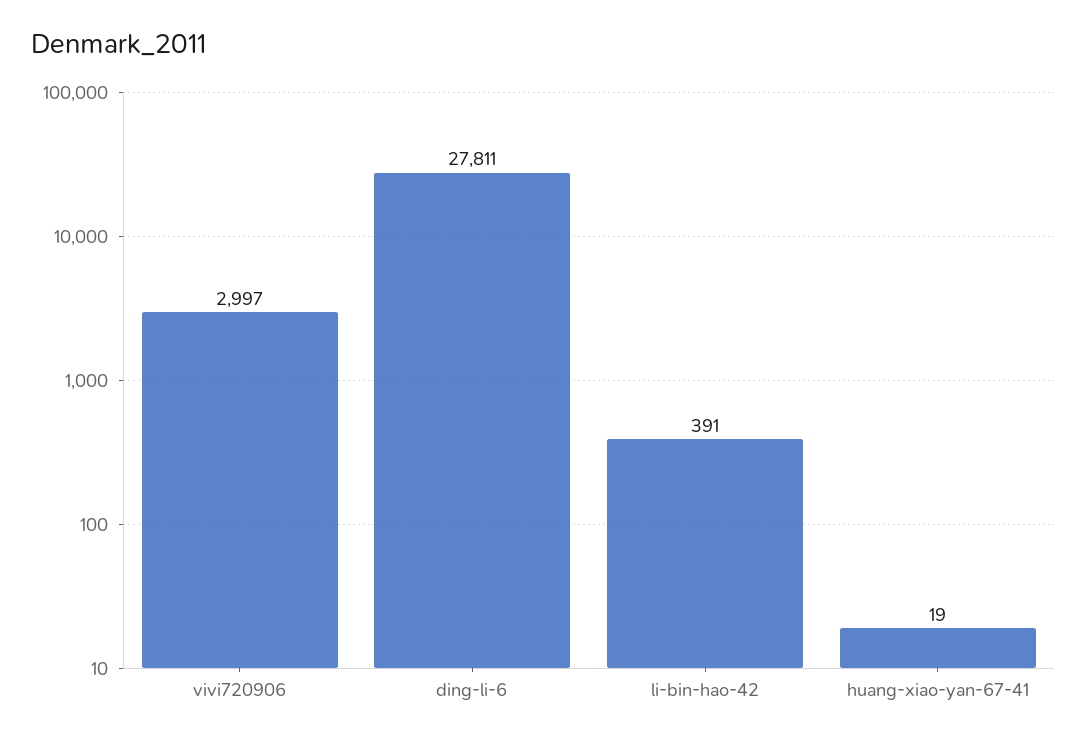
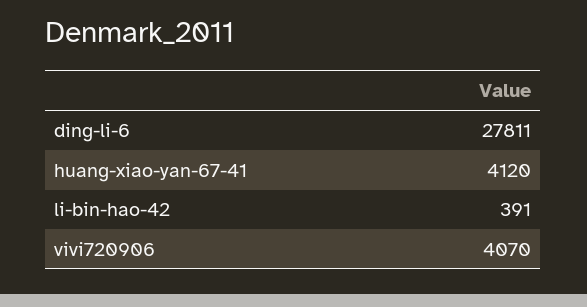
vivi720906: 2997 -> 4070
huang-xiao-yan-67-41: 19 -> 4120

